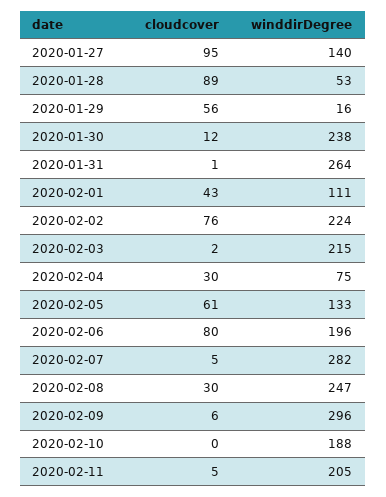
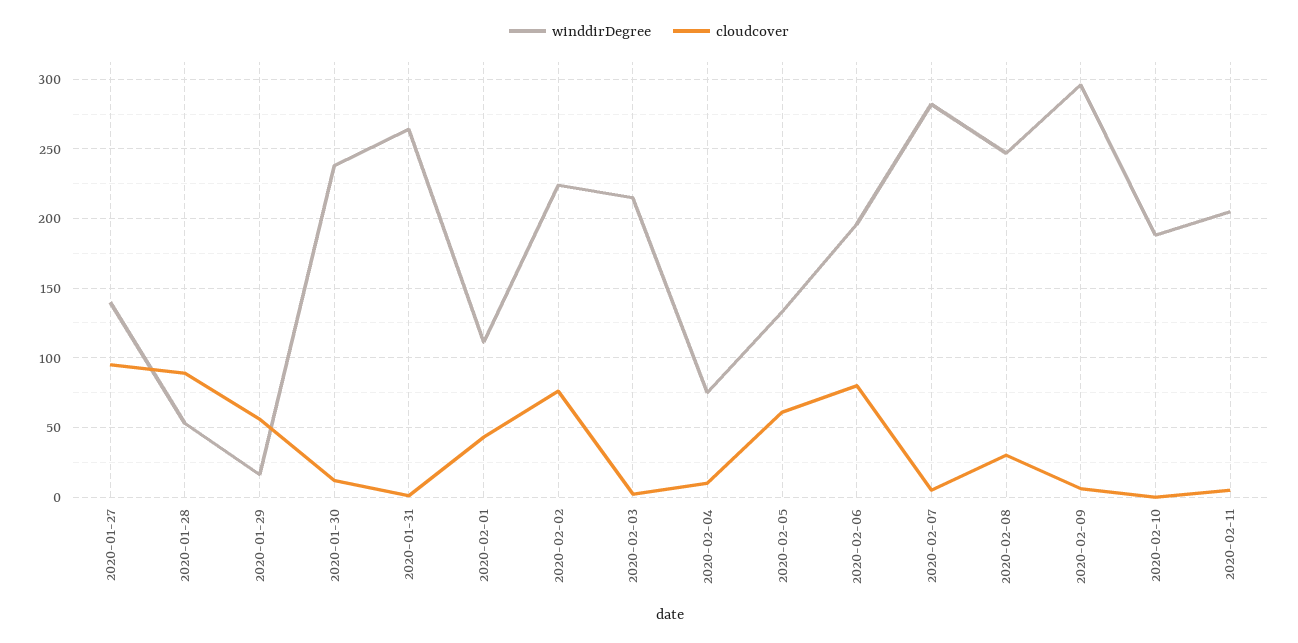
cloudcover, 2020-02-04: 30 -> 10

